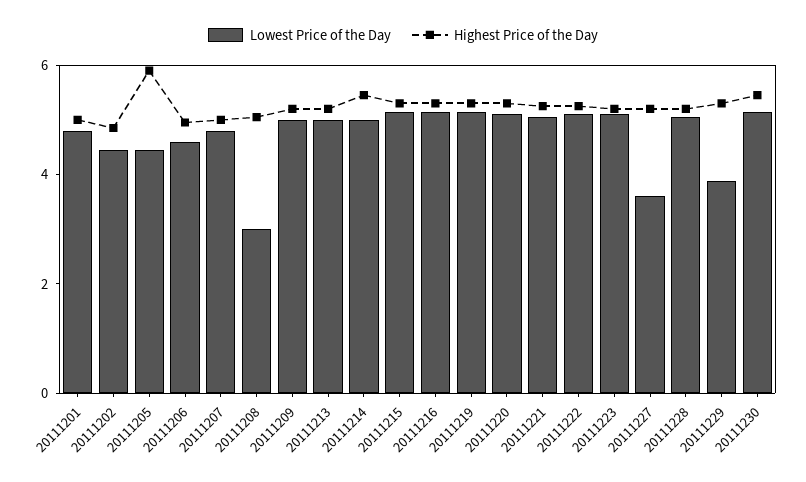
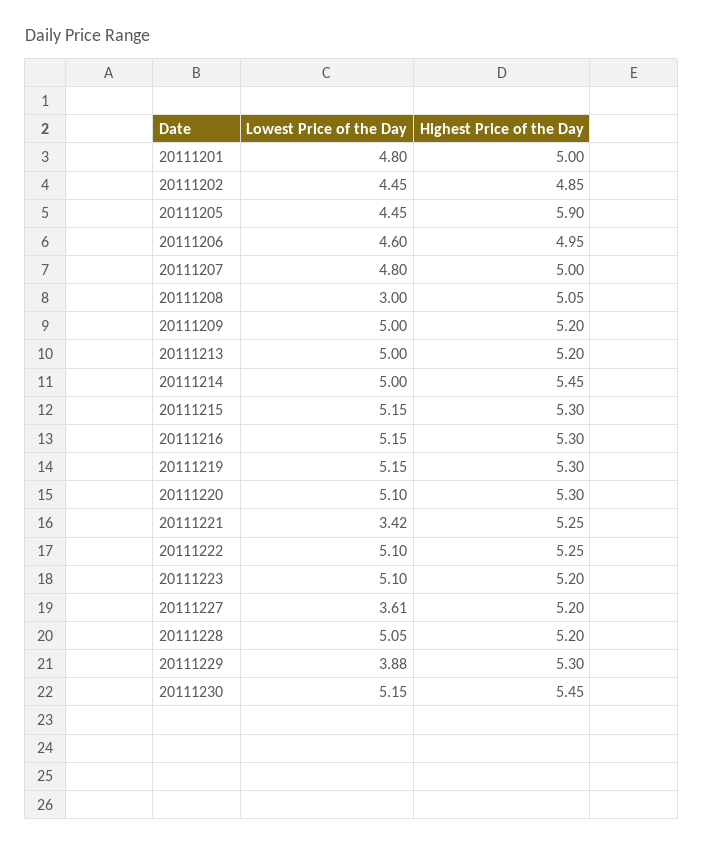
Lowest Price of the Day, 20111221: 5 -> 3.42

